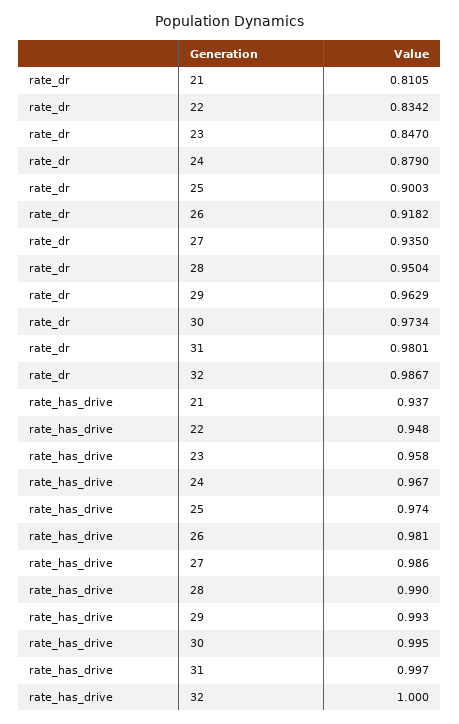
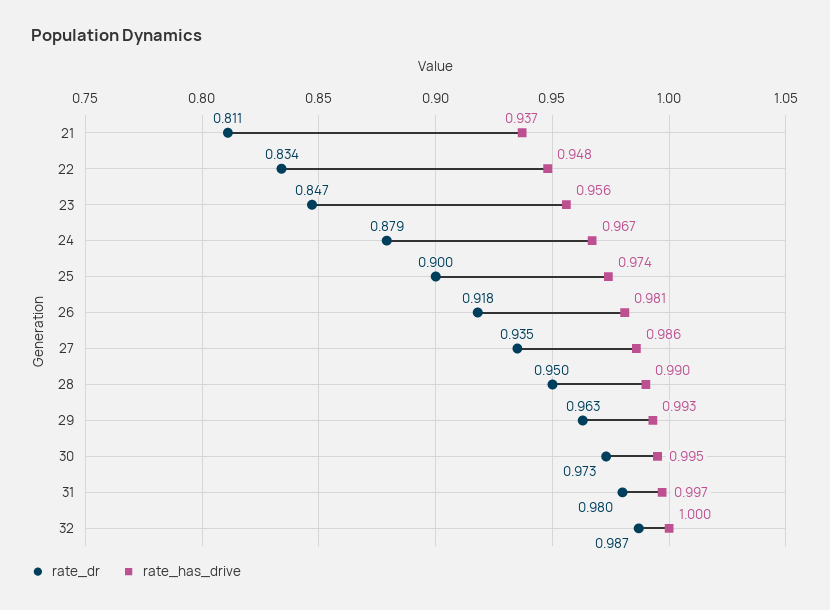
rate_has_drive, 23: 0.958 -> 0.956

